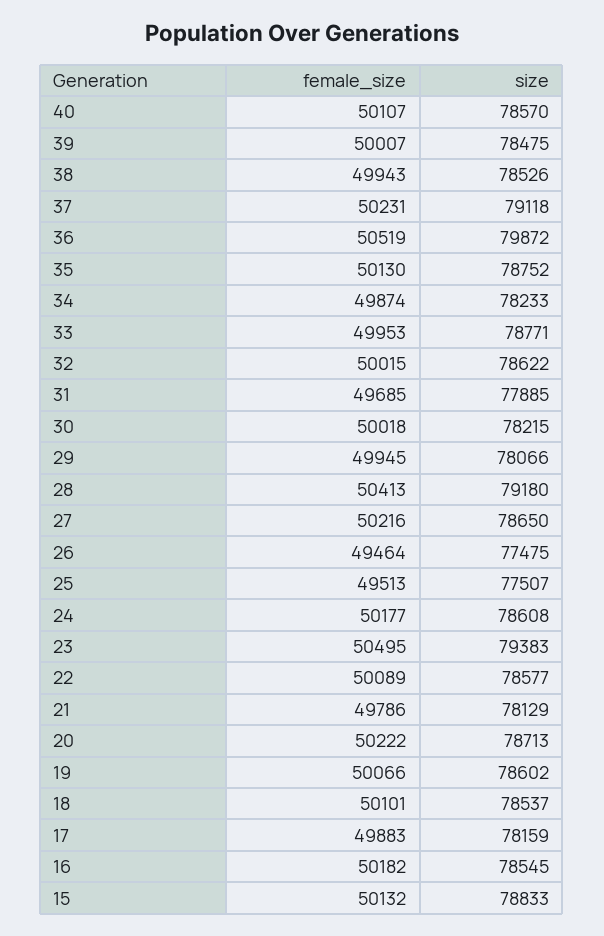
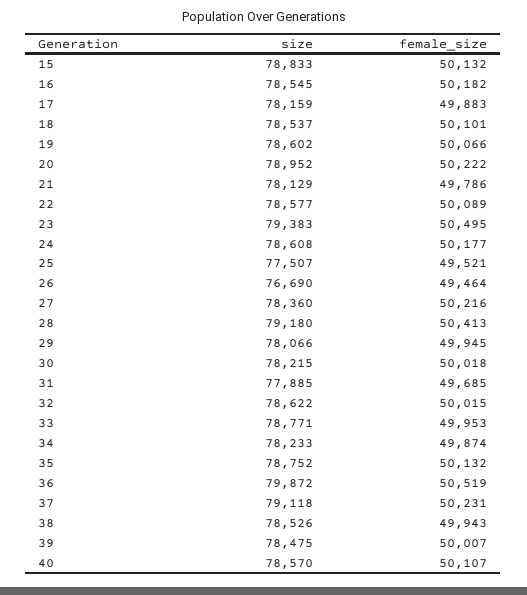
female_size, 35: 50130 -> 50132
size, 27: 78650 -> 78360
size, 26: 77475 -> 76690
female_size, 25: 49513 -> 49521
size, 20: 78713 -> 78952

